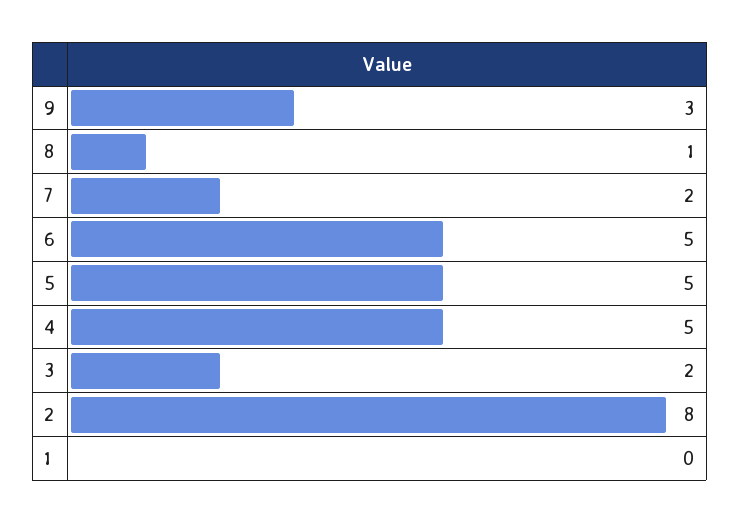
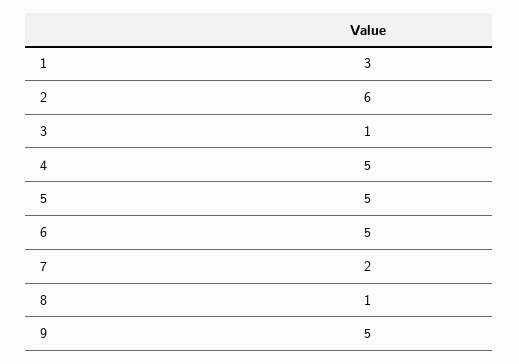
9: 3 -> 5
3: 2 -> 1
2: 8 -> 6
1: 0 -> 3

